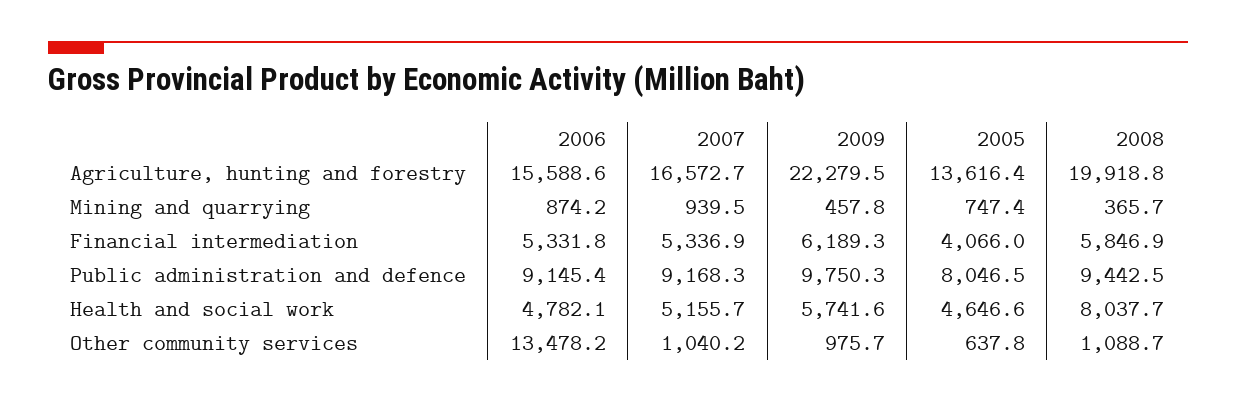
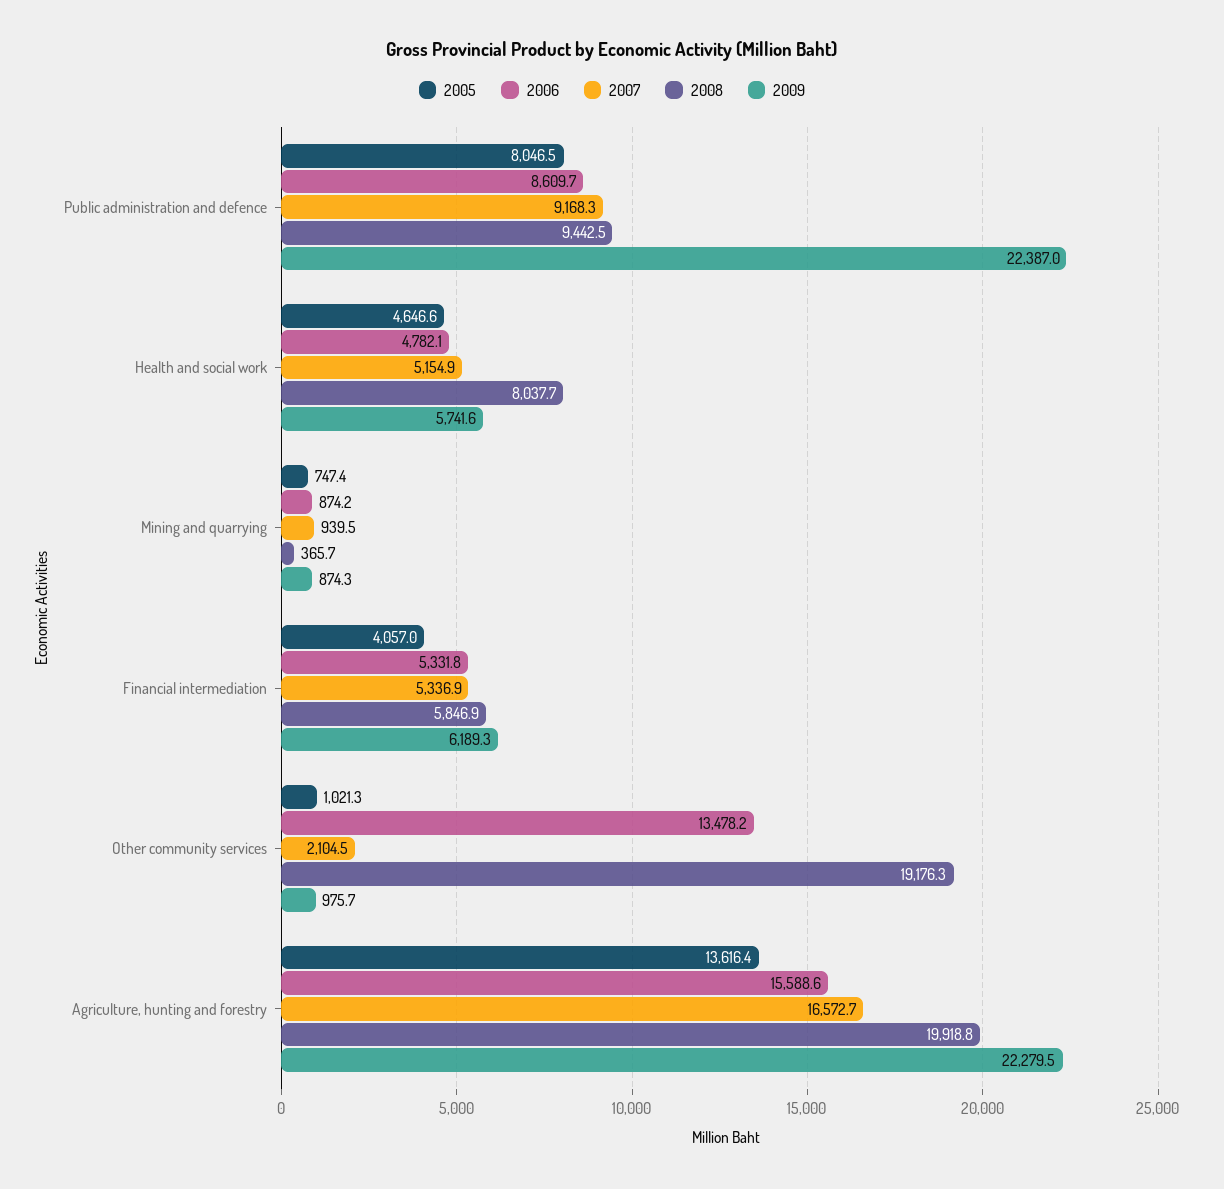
2009, Mining and quarrying: 457.8 -> 874.3
2005, Financial intermediation: 4066 -> 4057
2006, Public administration and defence: 9145.4 -> 8609.7
2009, Public administration and defence: 9750.3 -> 22387
2007, Health and social work: 5155.7 -> 5154.9
2007, Other community services: 1040.2 -> 2104.5
2005, Other community services: 637.8 -> 1021.3
2008, Other community services: 1088.7 -> 19176.3

